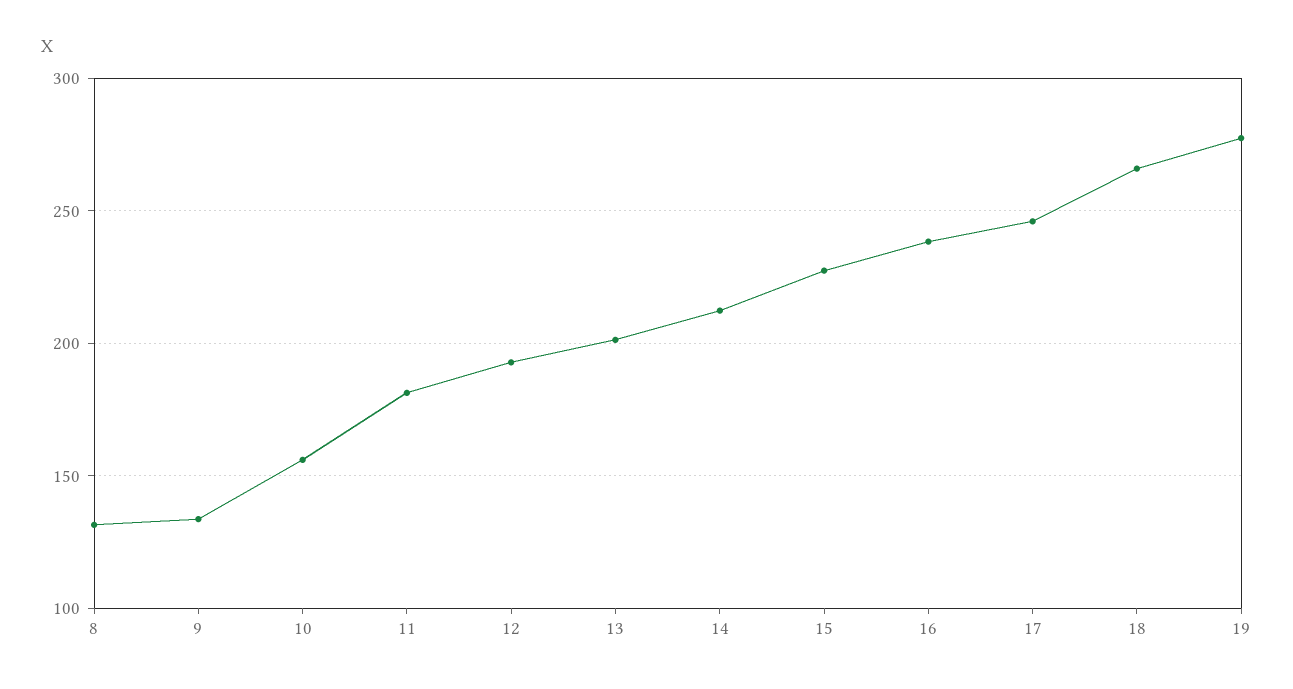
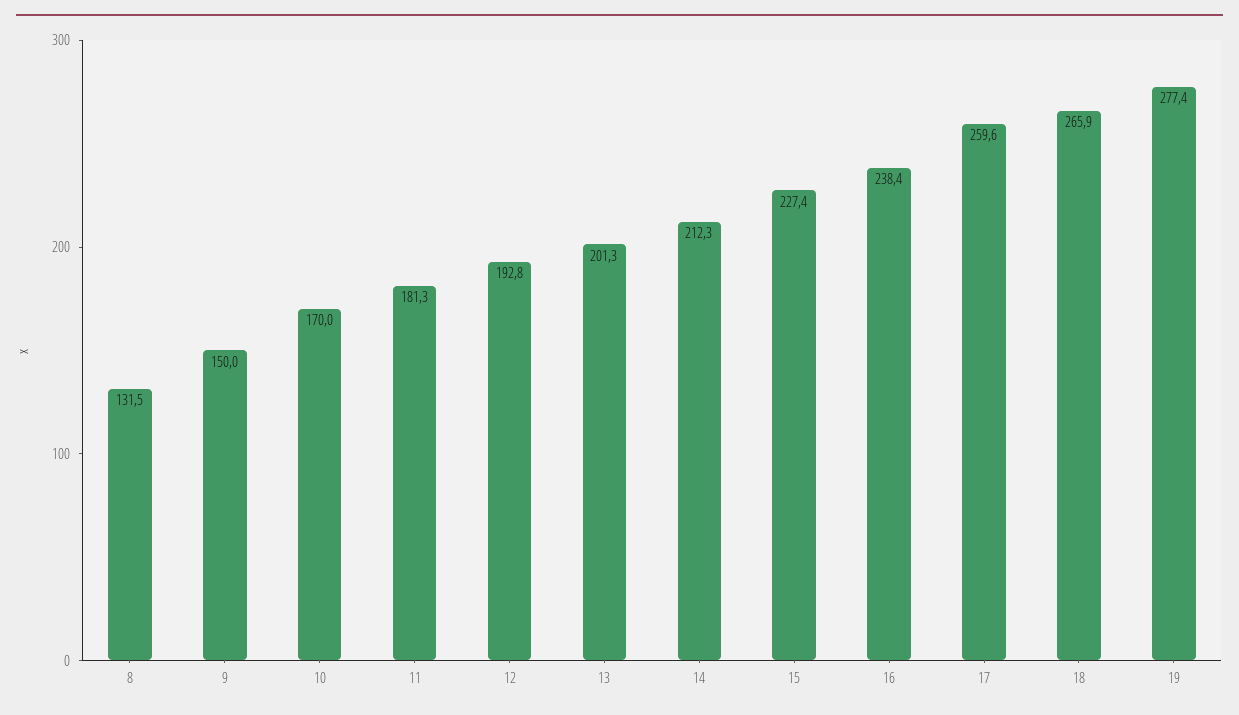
9: 135 -> 150
10: 155 -> 170
17: 245 -> 259.6

